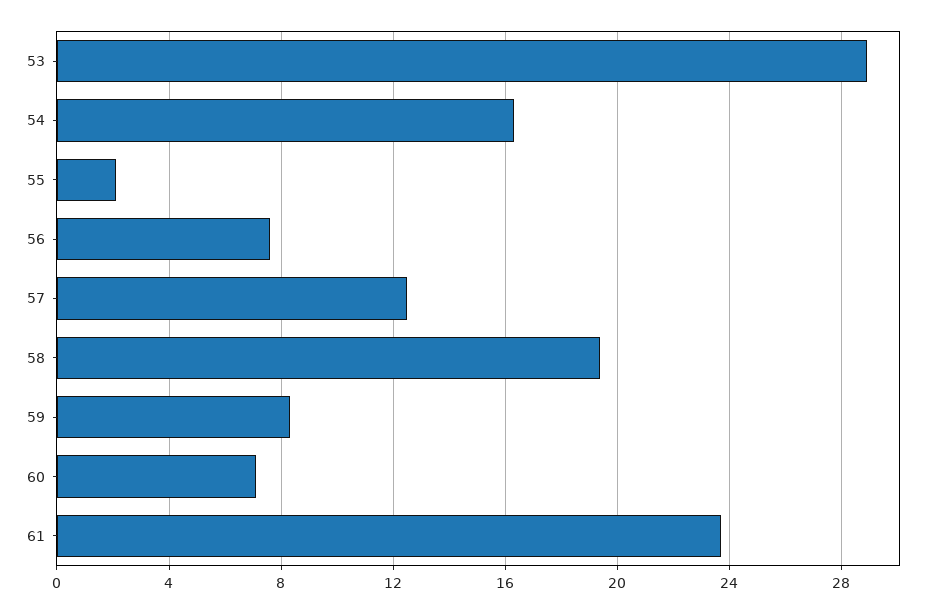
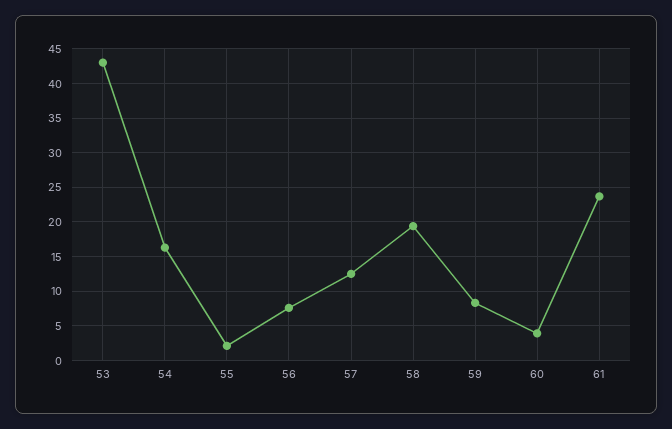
53: 29 -> 43
60: 7 -> 4

